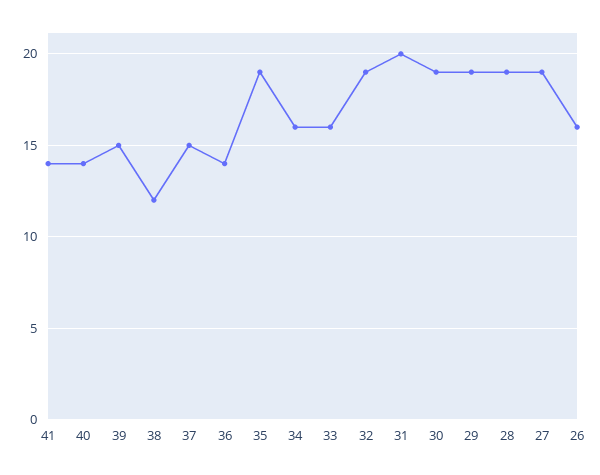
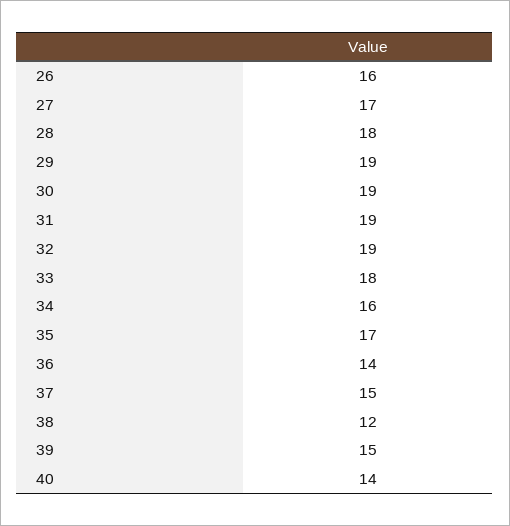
41: 14 -> none
35: 19 -> 17
33: 16 -> 18
31: 20 -> 19
28: 19 -> 18
27: 19 -> 17

